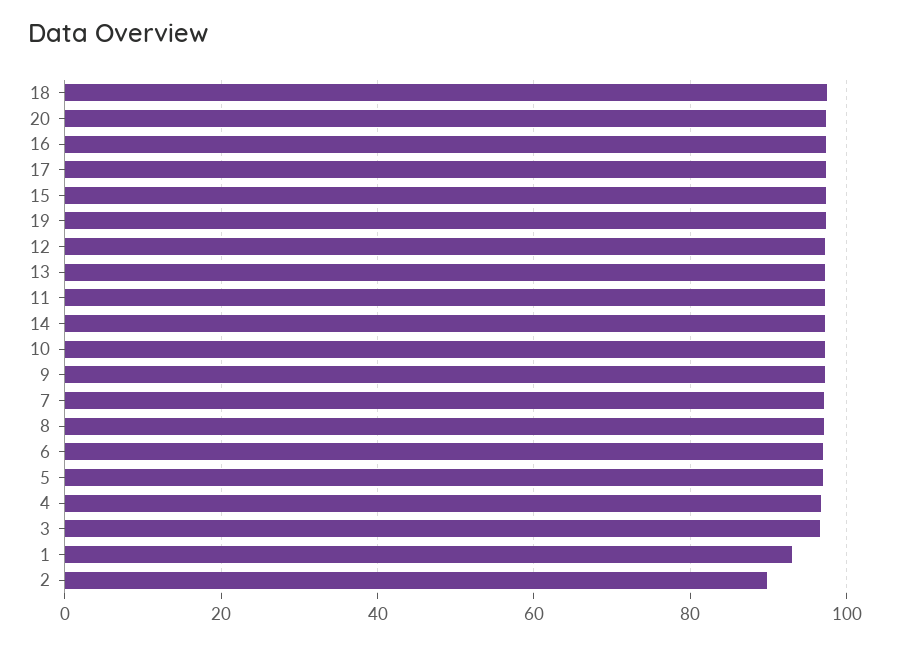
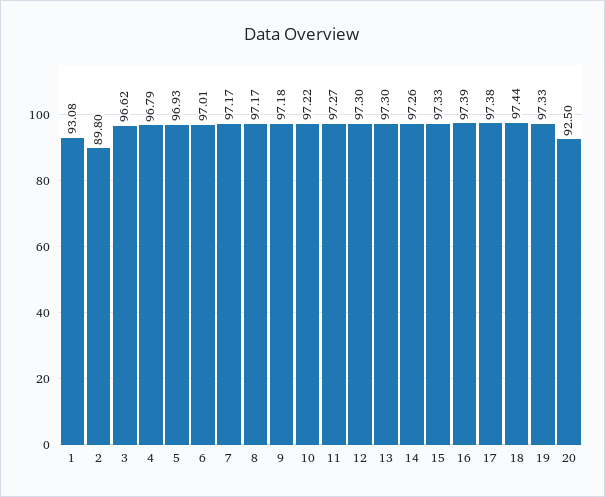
20: 98 -> 92.5

